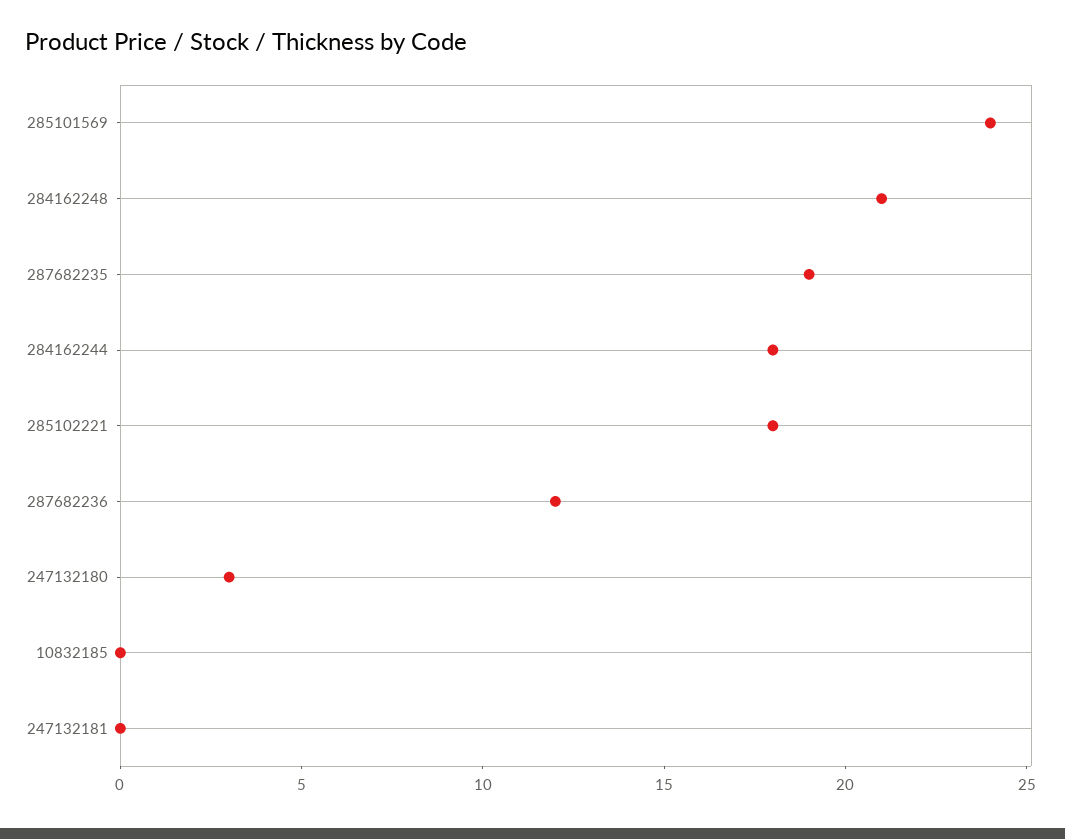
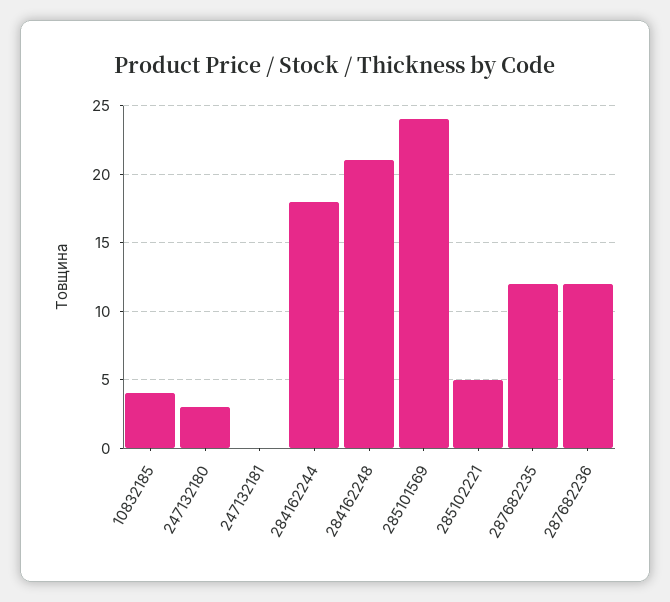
287682235: 19 -> 12
285102221: 18 -> 5
10832185: 0 -> 4

